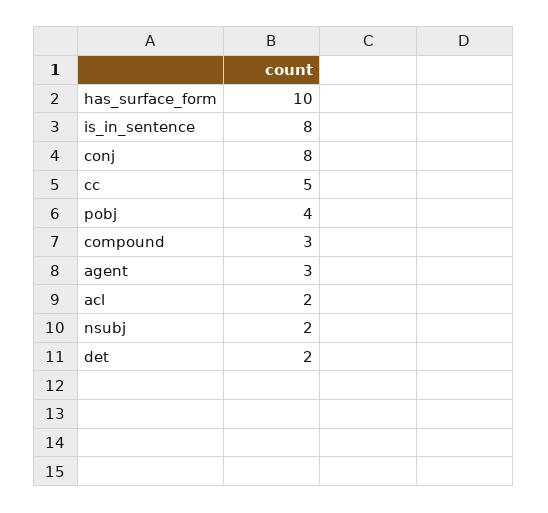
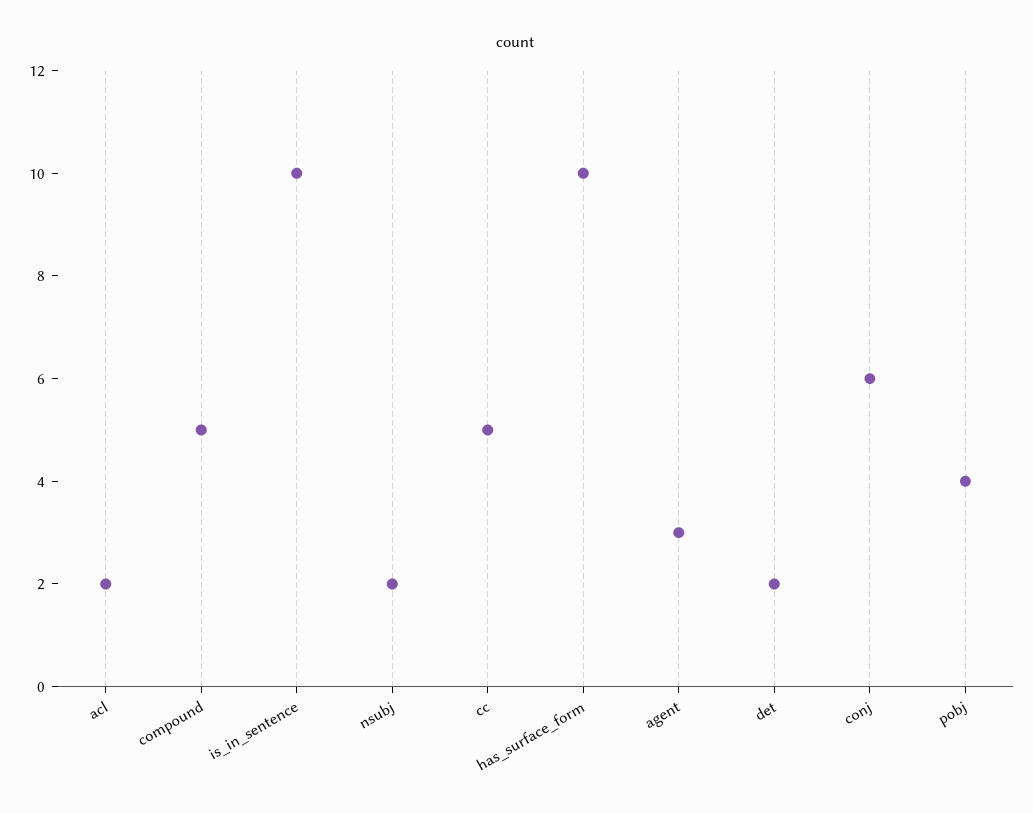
is_in_sentence: 8 -> 10
conj: 8 -> 6
compound: 3 -> 5

